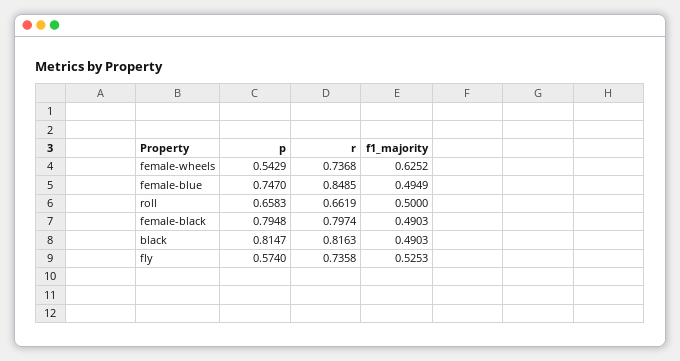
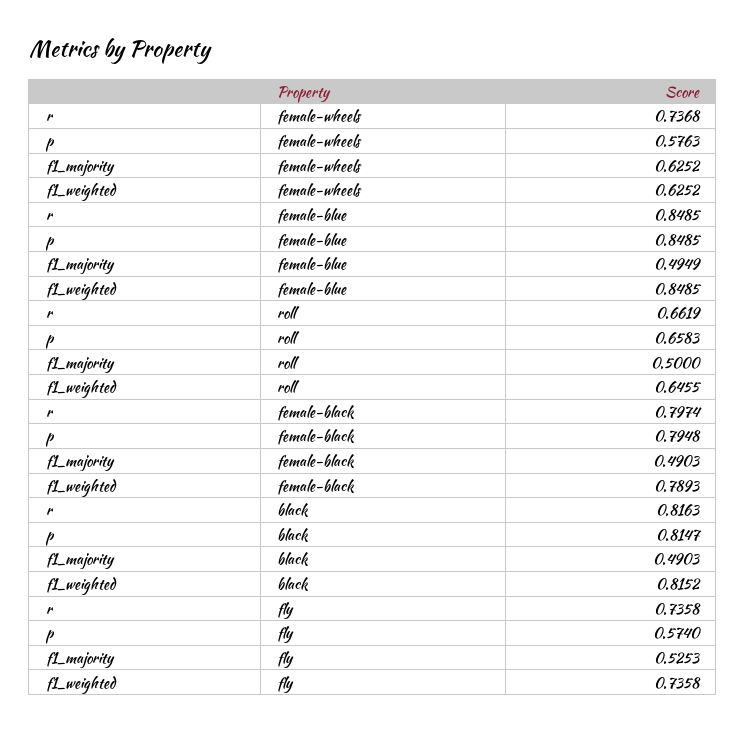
p, female-wheels: 0.5429 -> 0.5763
p, female-blue: 0.747 -> 0.8485
f1_weighted, female-wheels: none -> 0.6252
f1_weighted, female-blue: none -> 0.8485
f1_weighted, roll: none -> 0.6455
f1_weighted, female-black: none -> 0.7893
f1_weighted, black: none -> 0.8152
f1_weighted, fly: none -> 0.7358

